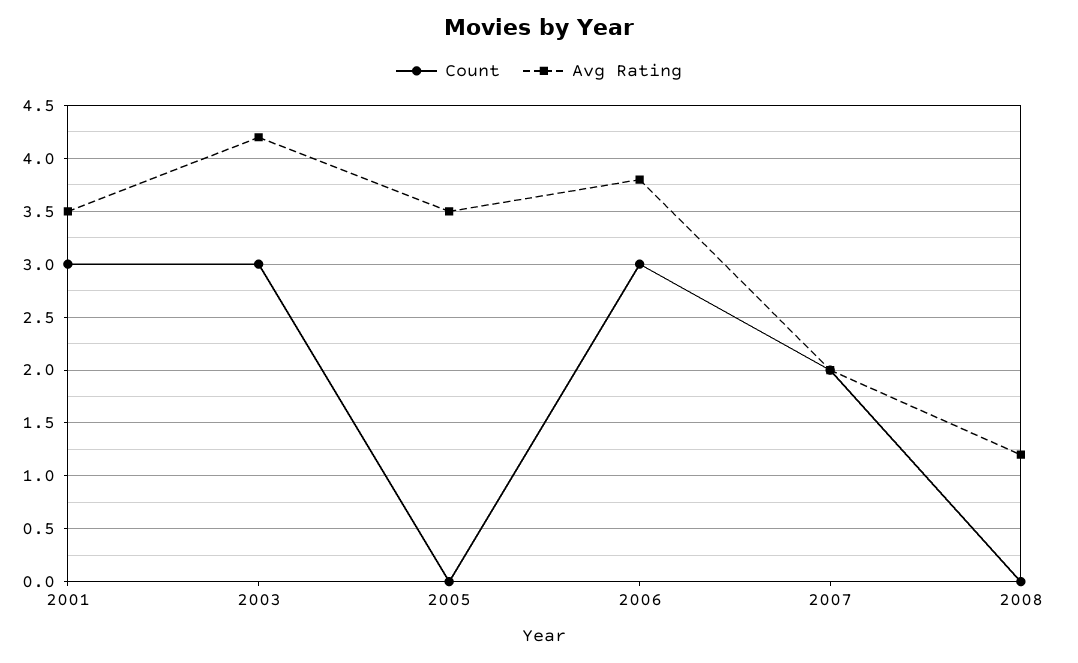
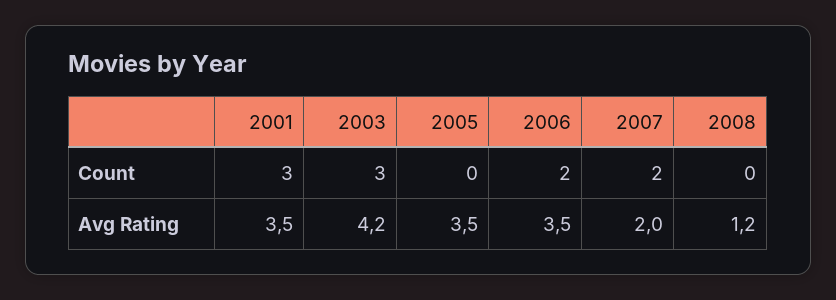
Count, 2006: 3 -> 2
Avg Rating, 2006: 3.8 -> 3.5

